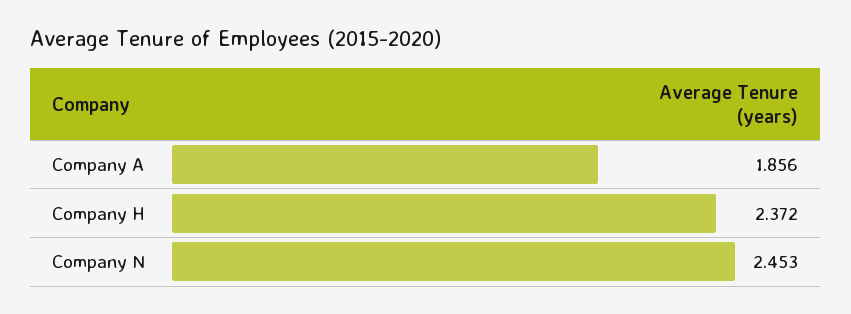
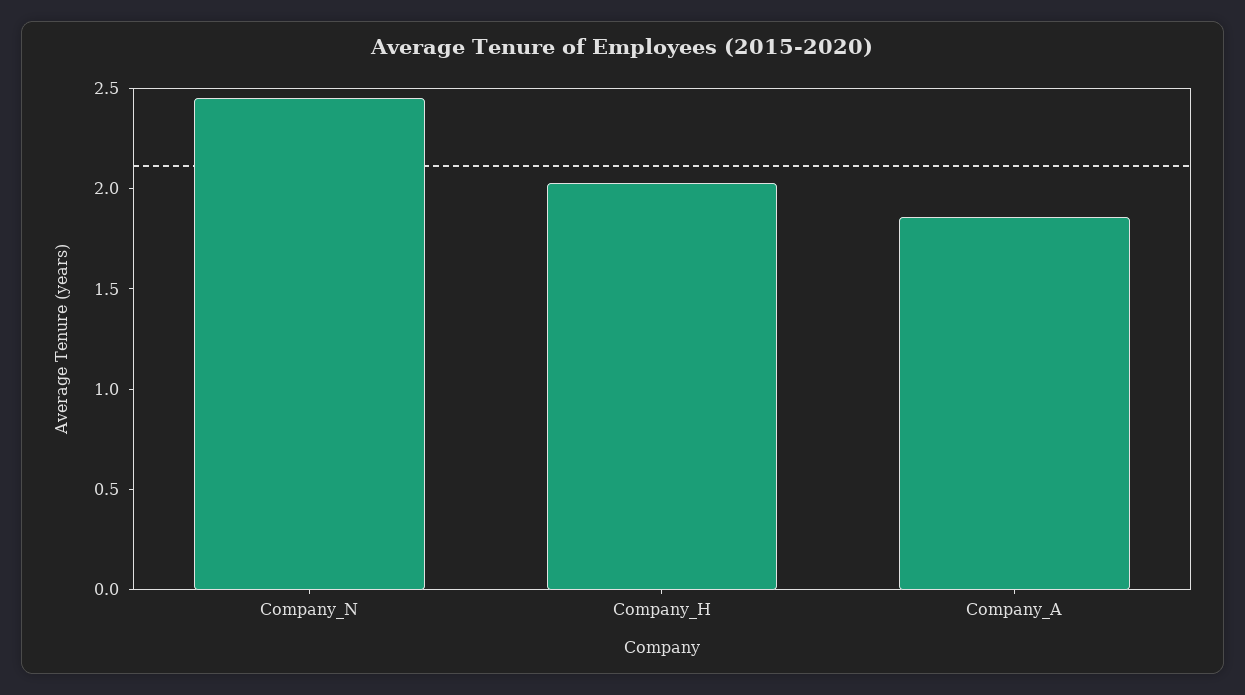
Company H: 2.372 -> 2

